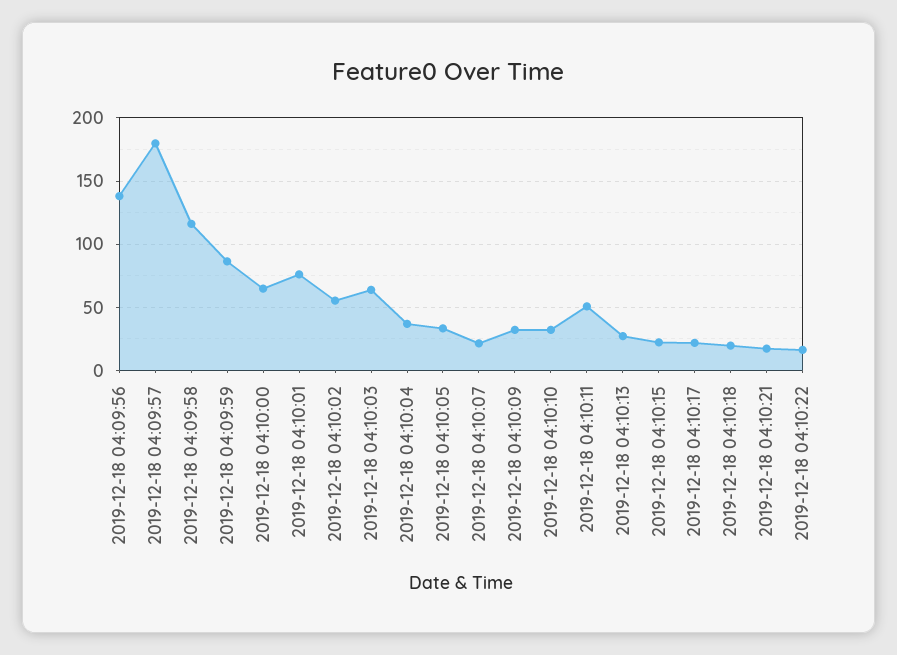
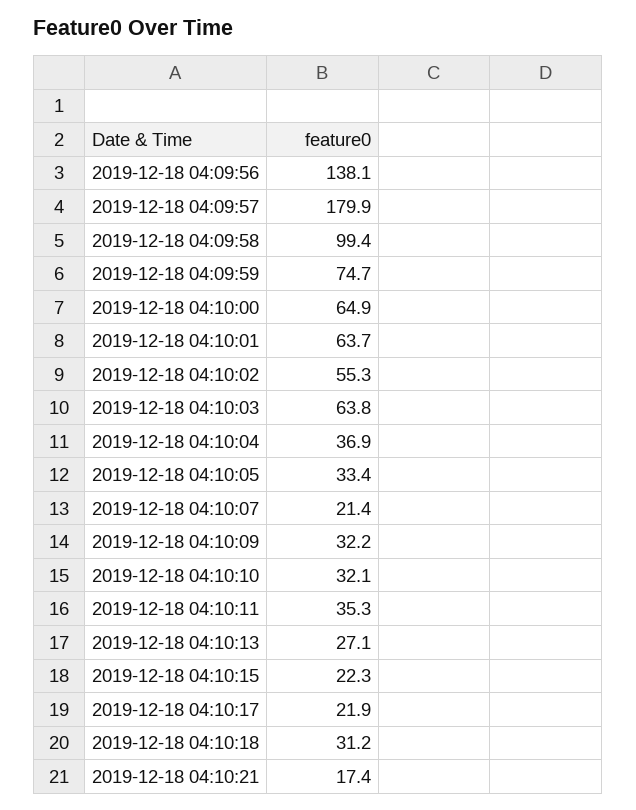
2019-12-18 04:09:58: 115 -> 99.4
2019-12-18 04:09:59: 85 -> 74.7
2019-12-18 04:10:01: 75 -> 63.7
2019-12-18 04:10:11: 50 -> 35.3
2019-12-18 04:10:18: 20 -> 31.2
2019-12-18 04:10:22: 15 -> none

